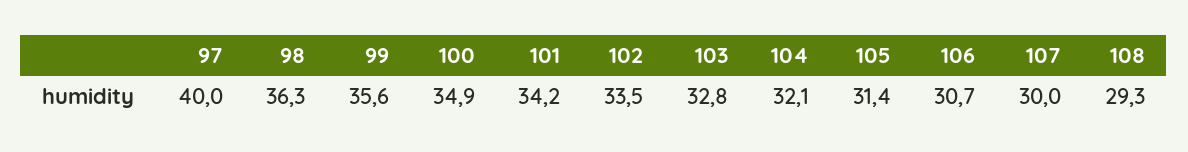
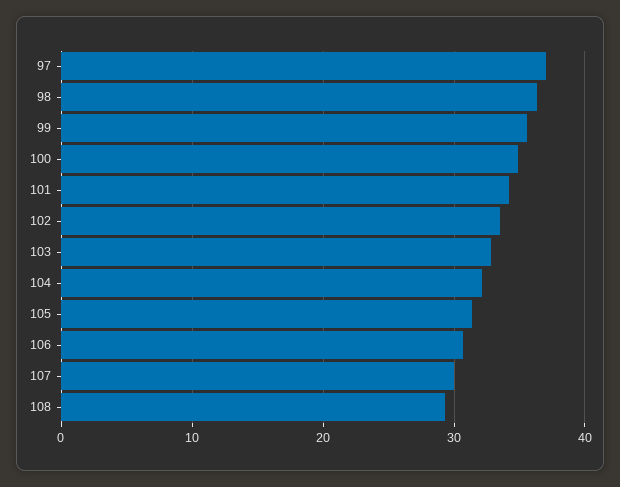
97: 40 -> 37

